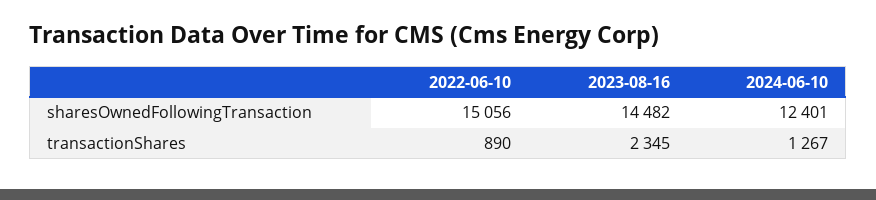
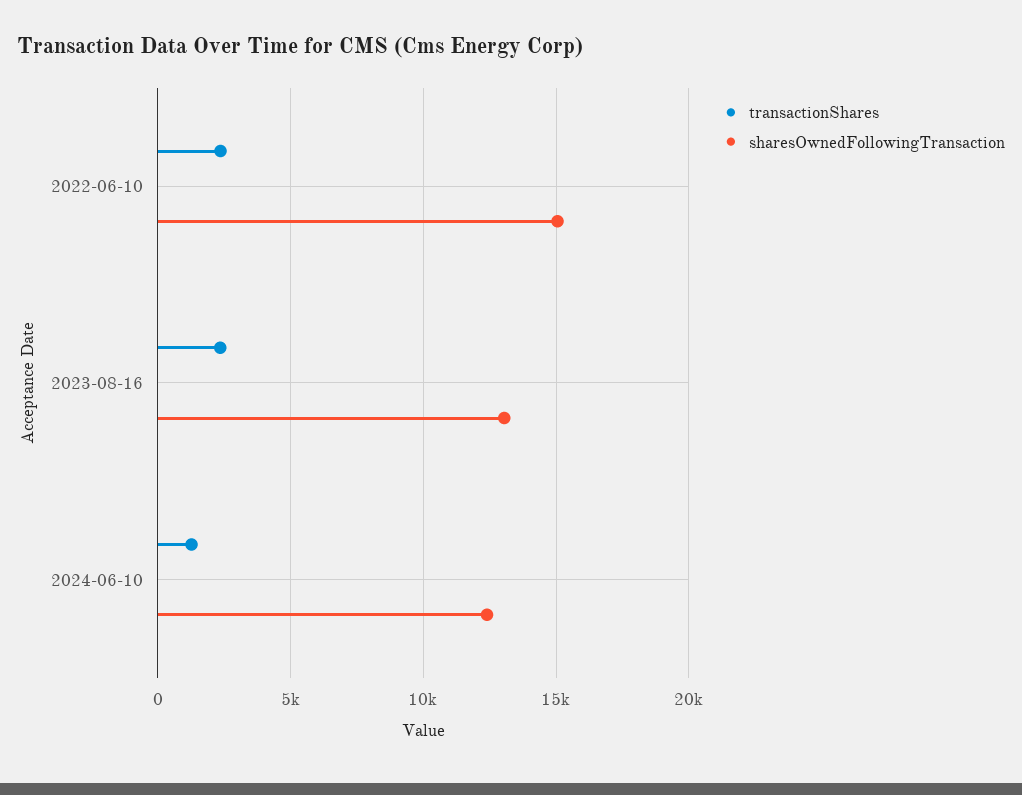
sharesOwnedFollowingTransaction, 2023-08-16: 14482 -> 13000
transactionShares, 2022-06-10: 890 -> 2500

